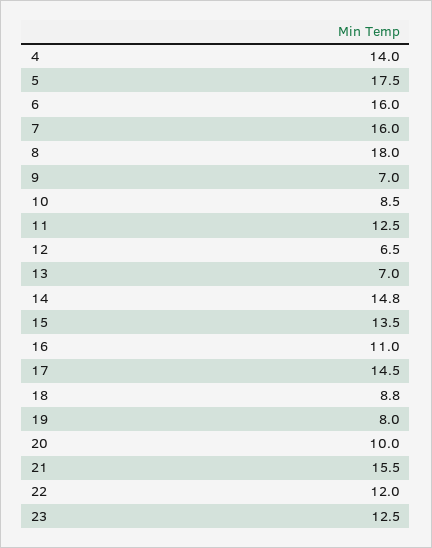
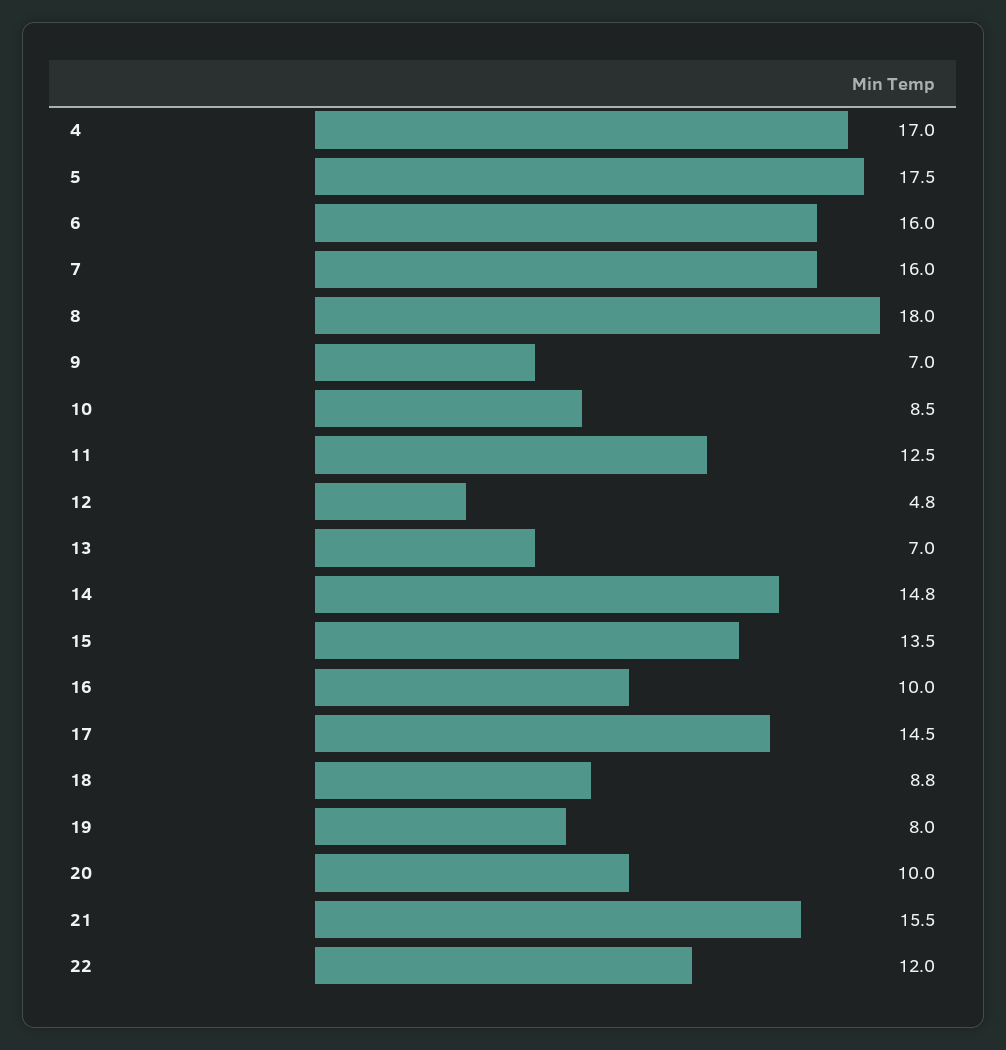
4: 14 -> 17
12: 6.5 -> 4.8
16: 11 -> 10
23: 12.5 -> none

